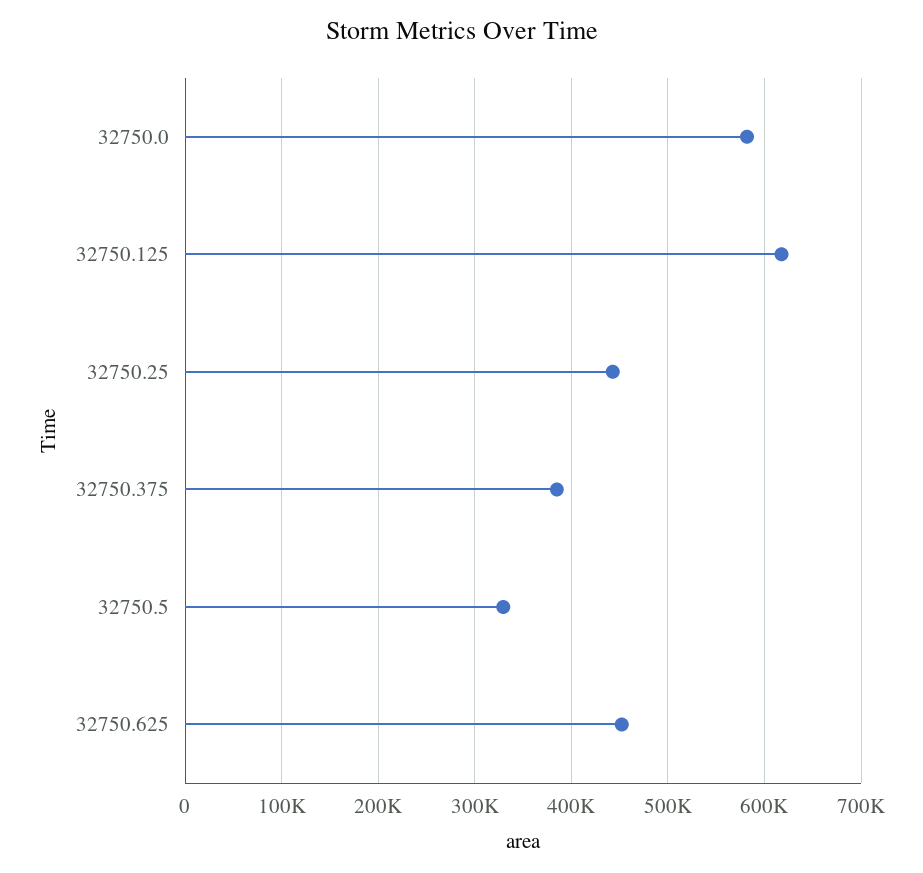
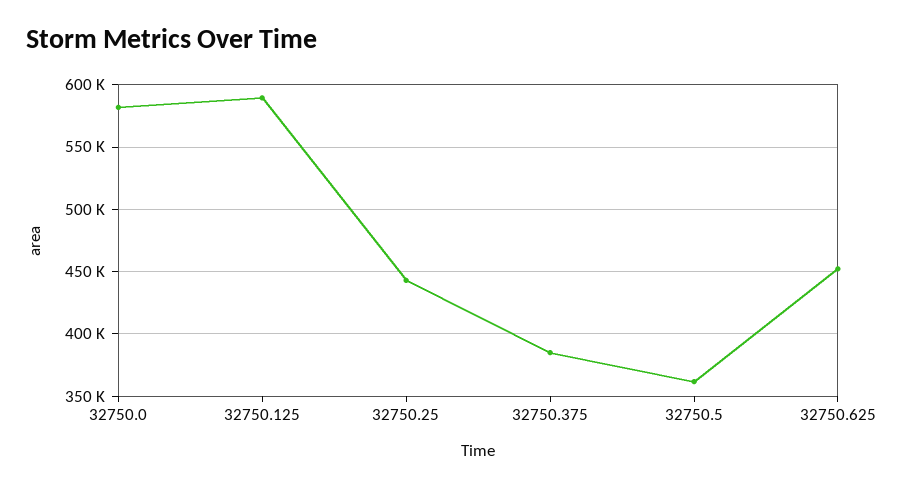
32750.125: 620000 -> 590000
32750.5: 330000 -> 360000

